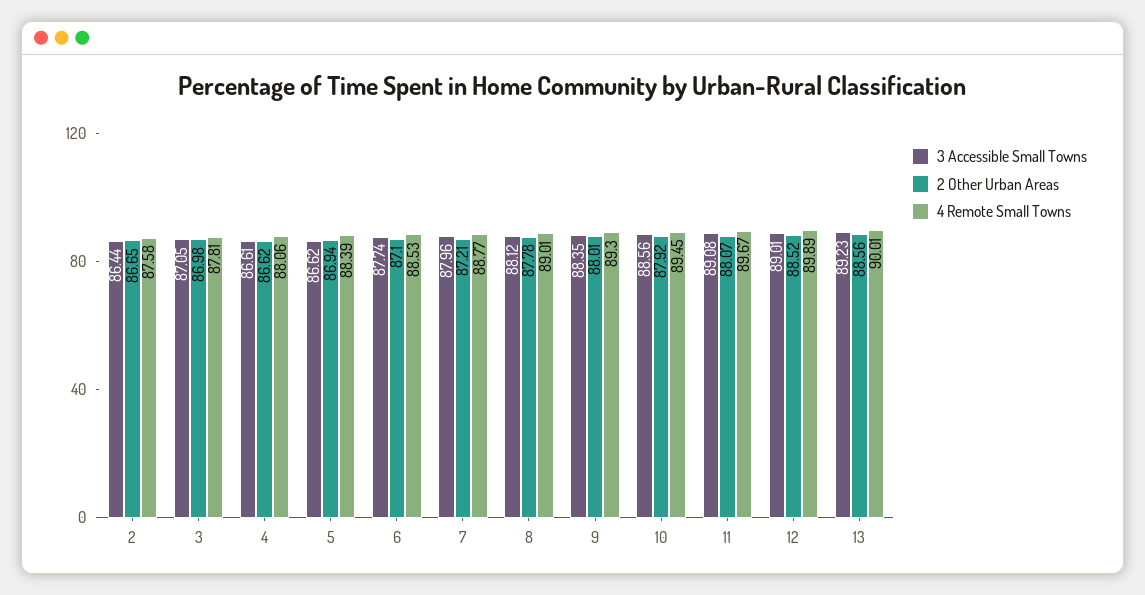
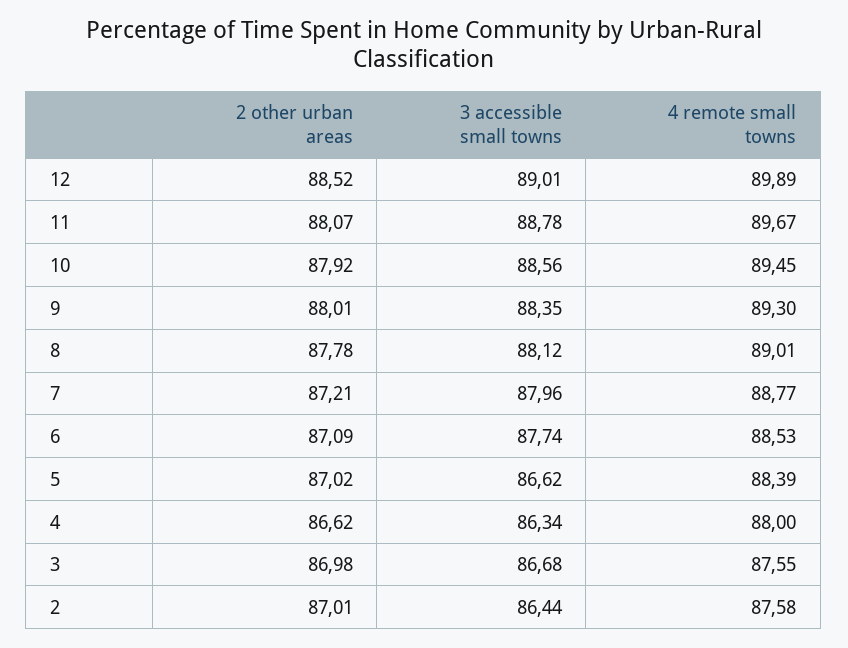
2 Other Urban Areas, 2: 86.65 -> 87.01
3 Accessible Small Towns, 3: 87.05 -> 86.68
4 Remote Small Towns, 3: 87.81 -> 87.55
3 Accessible Small Towns, 4: 86.61 -> 86.34
4 Remote Small Towns, 4: 88.06 -> 88
2 Other Urban Areas, 5: 86.94 -> 87.02
2 Other Urban Areas, 6: 87.1 -> 87.09
3 Accessible Small Towns, 11: 89.08 -> 88.78
3 Accessible Small Towns, 13: 89.23 -> none
2 Other Urban Areas, 13: 88.56 -> none
4 Remote Small Towns, 13: 90.01 -> none

